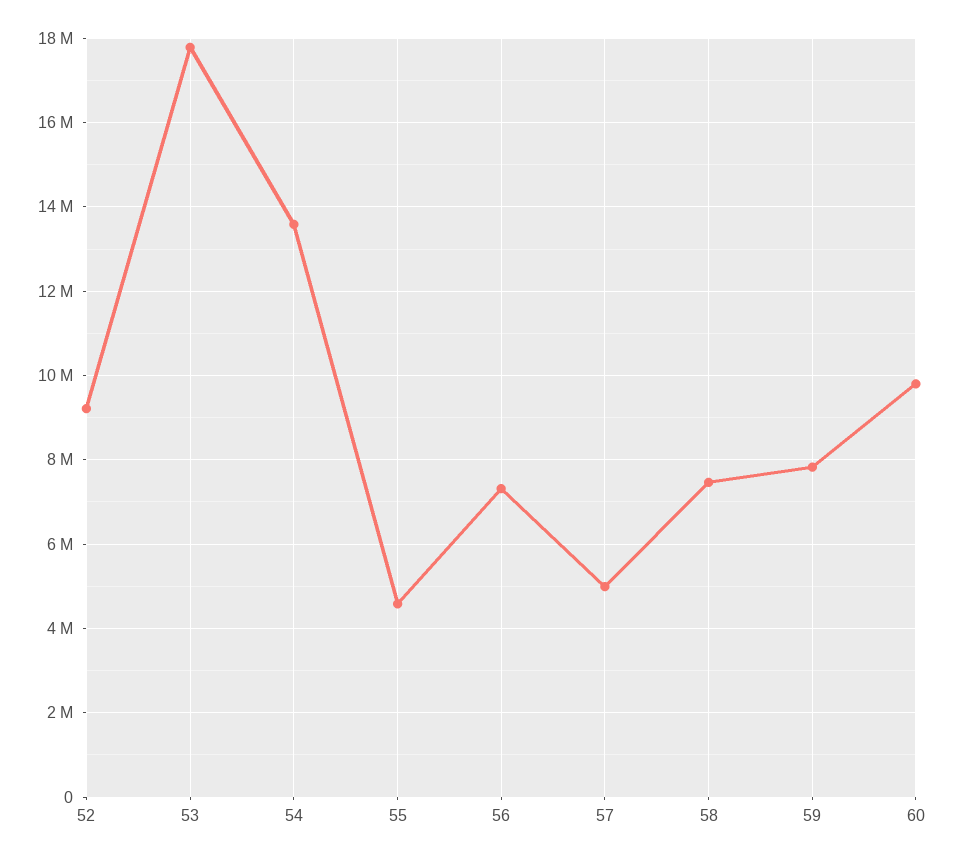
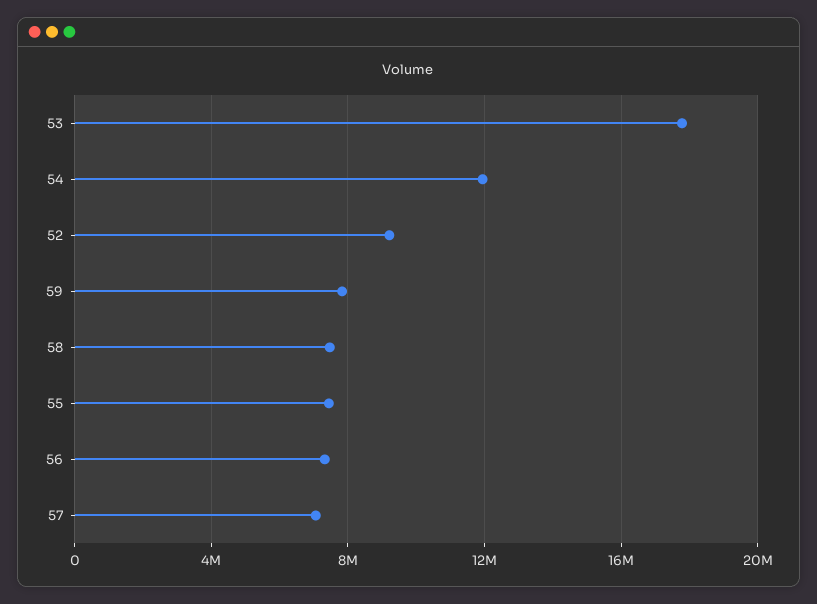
54: 13600000 -> 12000000
55: 4600000 -> 7500000
57: 5000000 -> 7000000
60: 9800000 -> none

